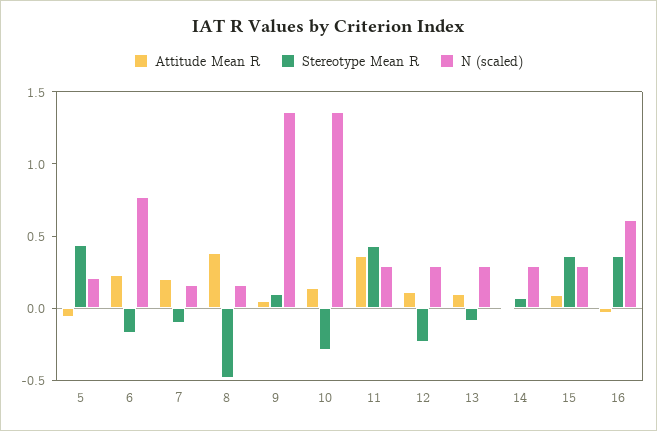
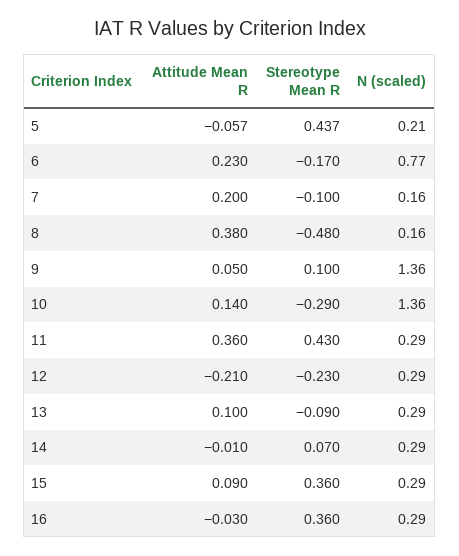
Attitude Mean R, 12: 0.1 -> -0.21
N (scaled), 16: 0.6 -> 0.29

